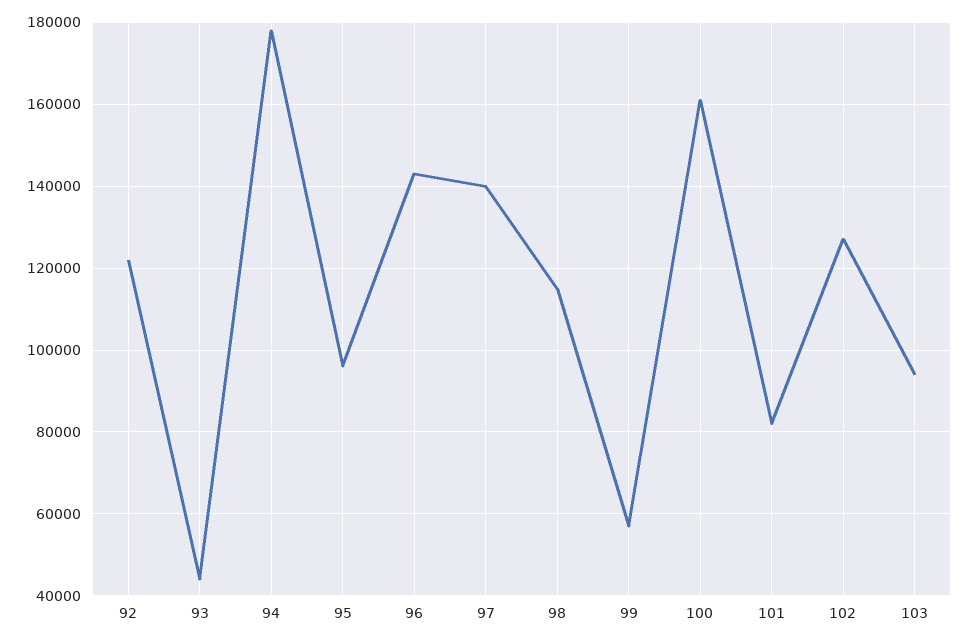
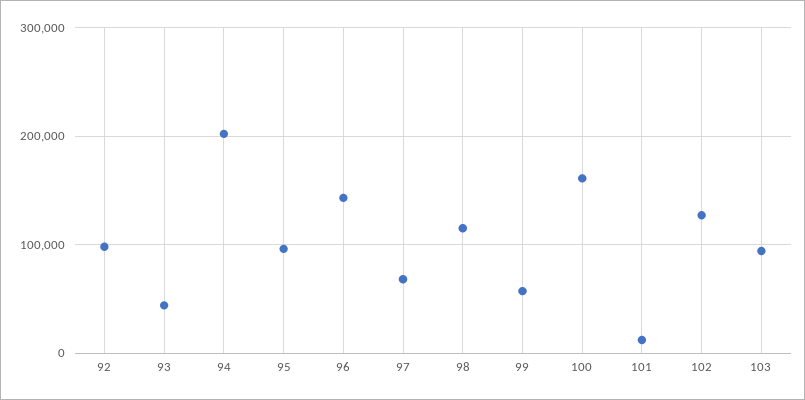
92: 122000 -> 100000
94: 178000 -> 200000
97: 140000 -> 70000
101: 82000 -> 10000

